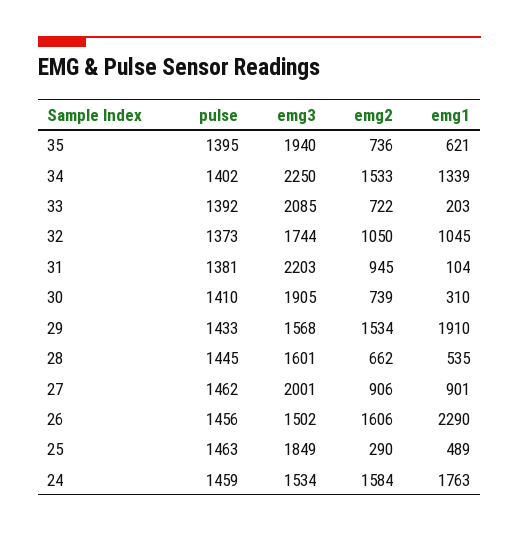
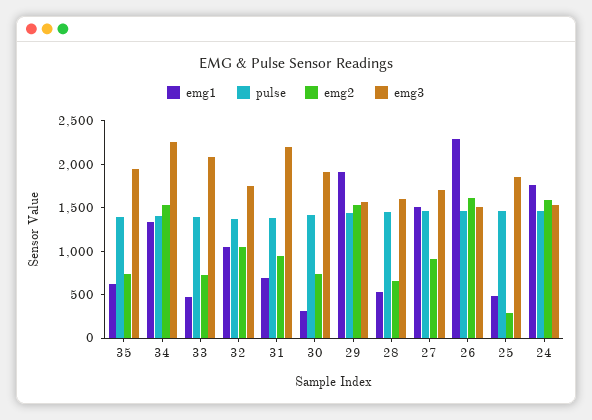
emg1, 33: 203 -> 500
emg1, 31: 104 -> 700
emg3, 27: 2001 -> 1700
emg1, 27: 901 -> 1500

